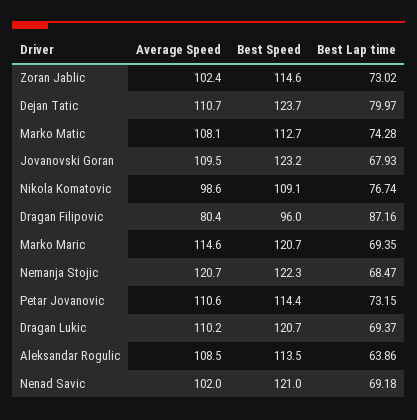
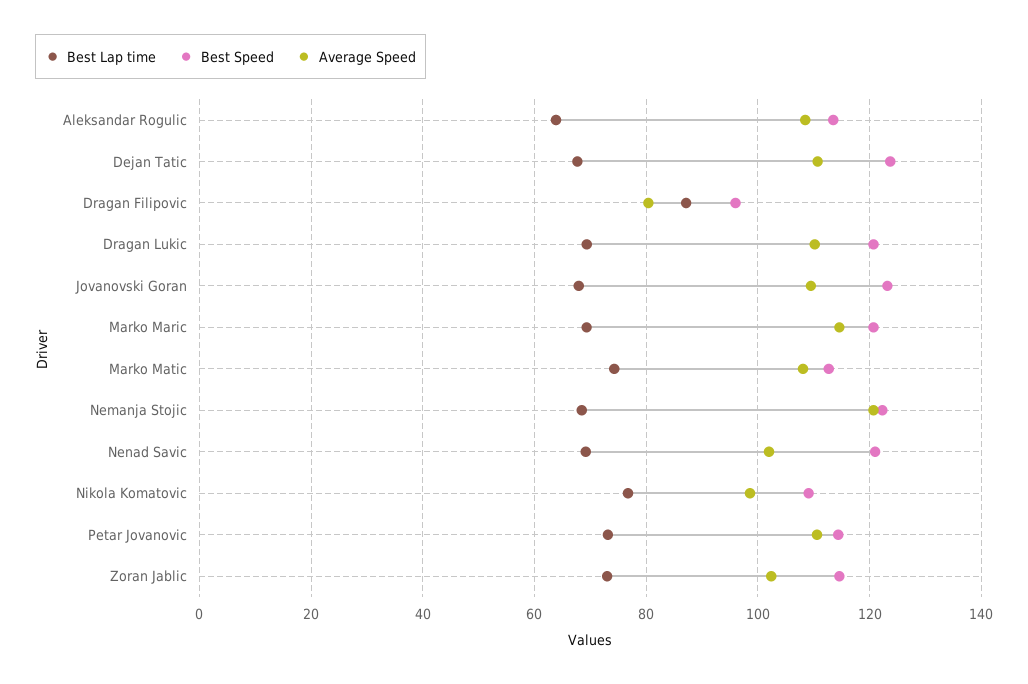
Best Lap time, Dejan Tatic: 79.97 -> 68

